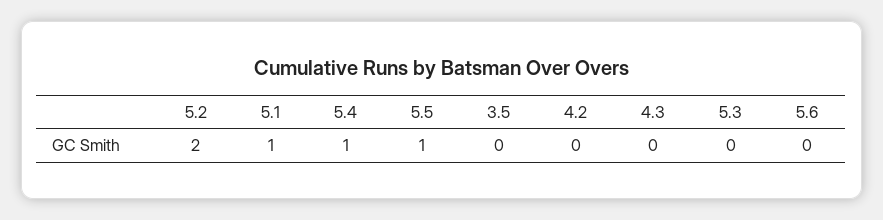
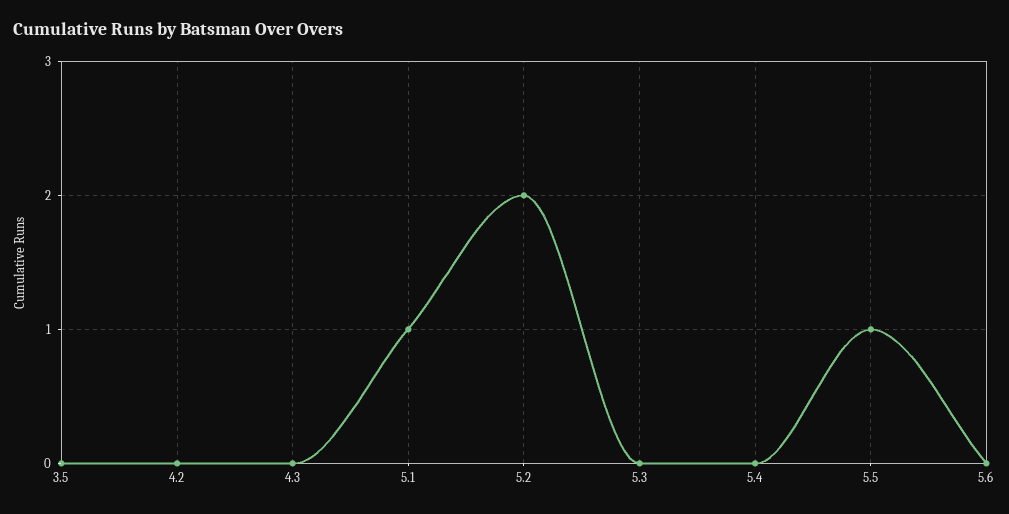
5.4: 1 -> 0

